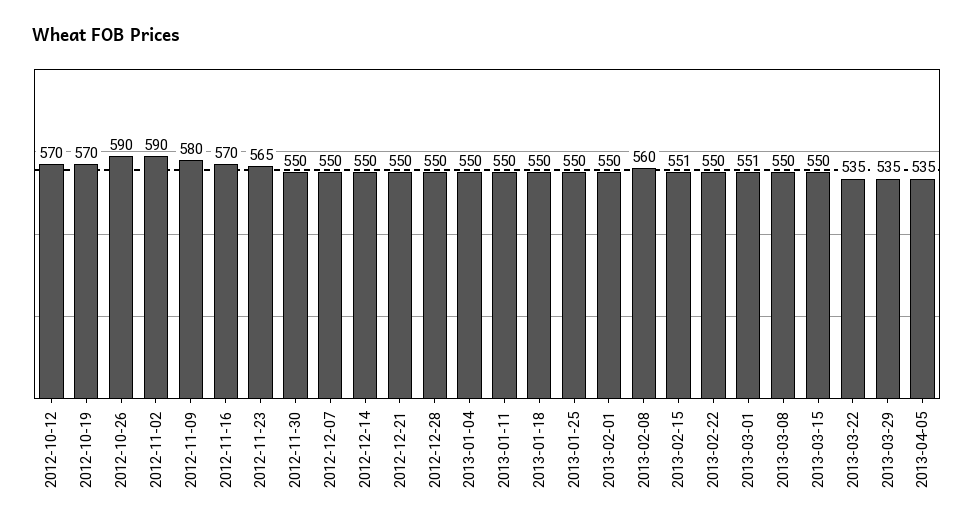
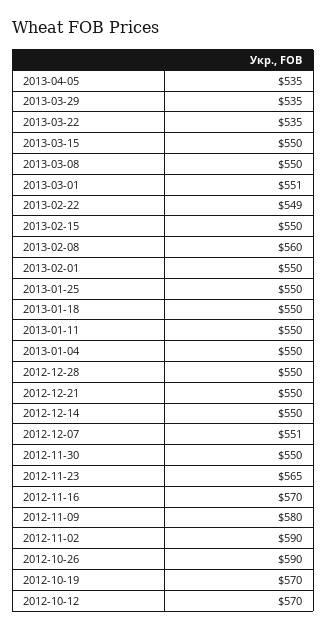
2012-12-07: 550 -> 551
2013-02-15: 551 -> 550
2013-02-22: 550 -> 549

